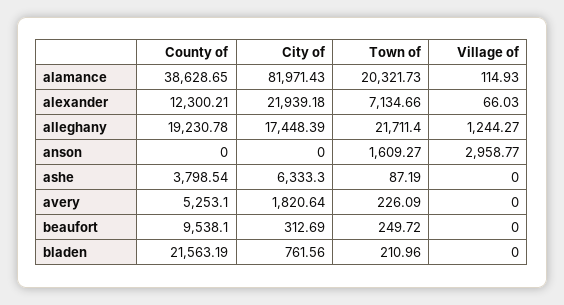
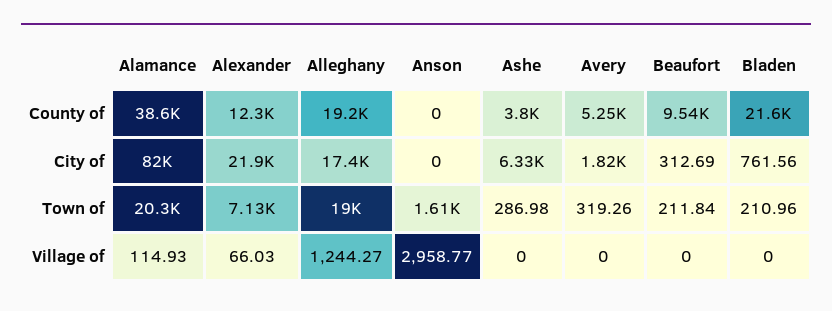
Town of, alleghany: 21711.4 -> 19000
Town of, ashe: 87.19 -> 286.98
Town of, avery: 226.09 -> 319.26
Town of, beaufort: 249.72 -> 211.84

